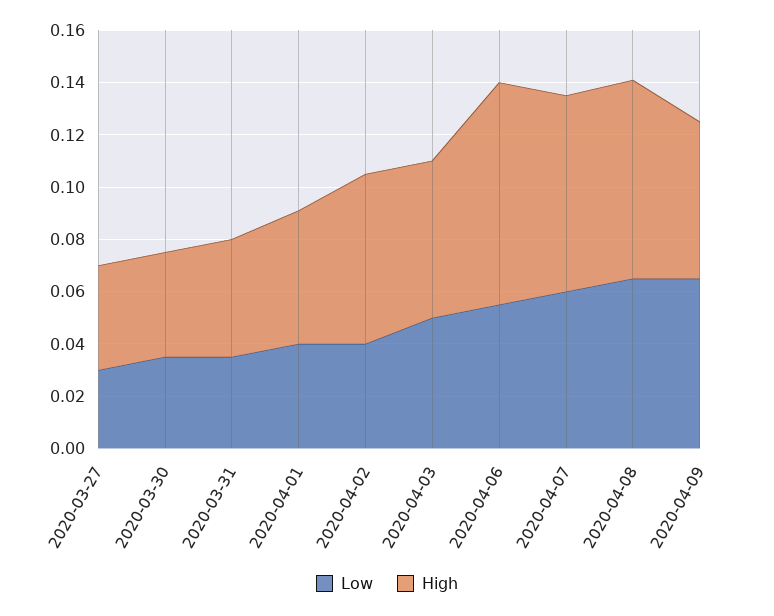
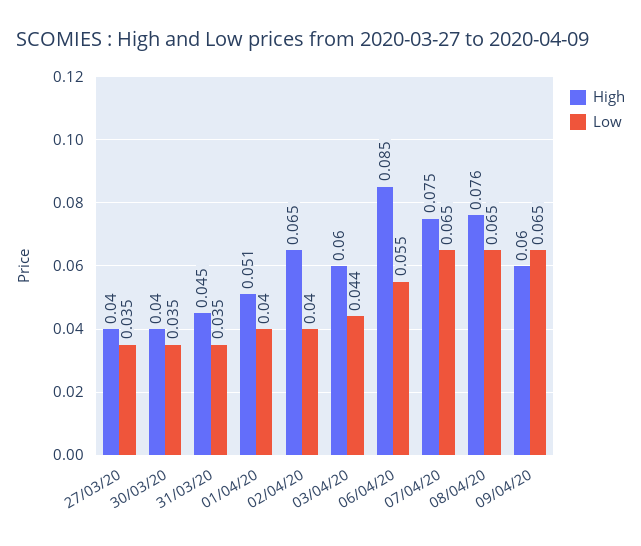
Low, 2020-03-27: 0.03 -> 0.035
Low, 2020-04-03: 0.05 -> 0.044
Low, 2020-04-07: 0.06 -> 0.065

